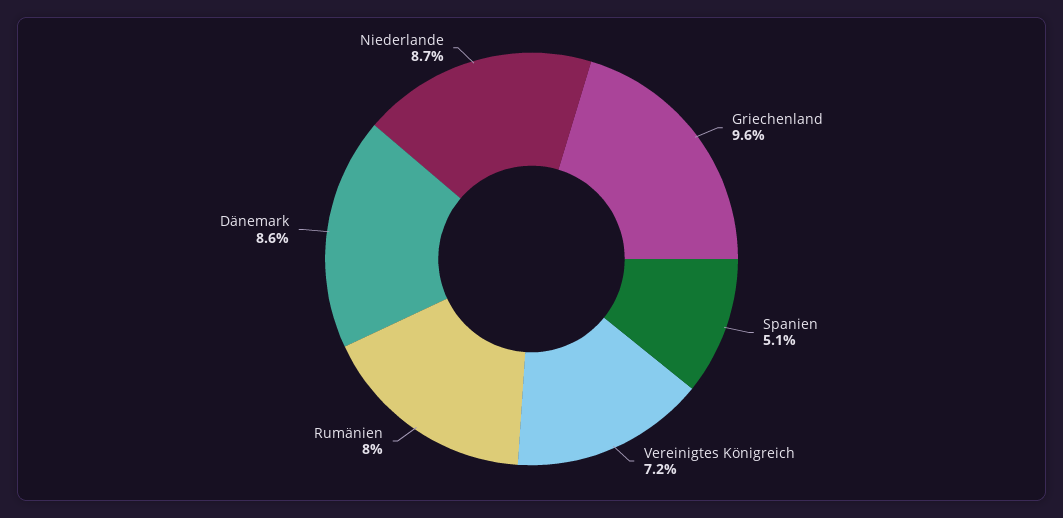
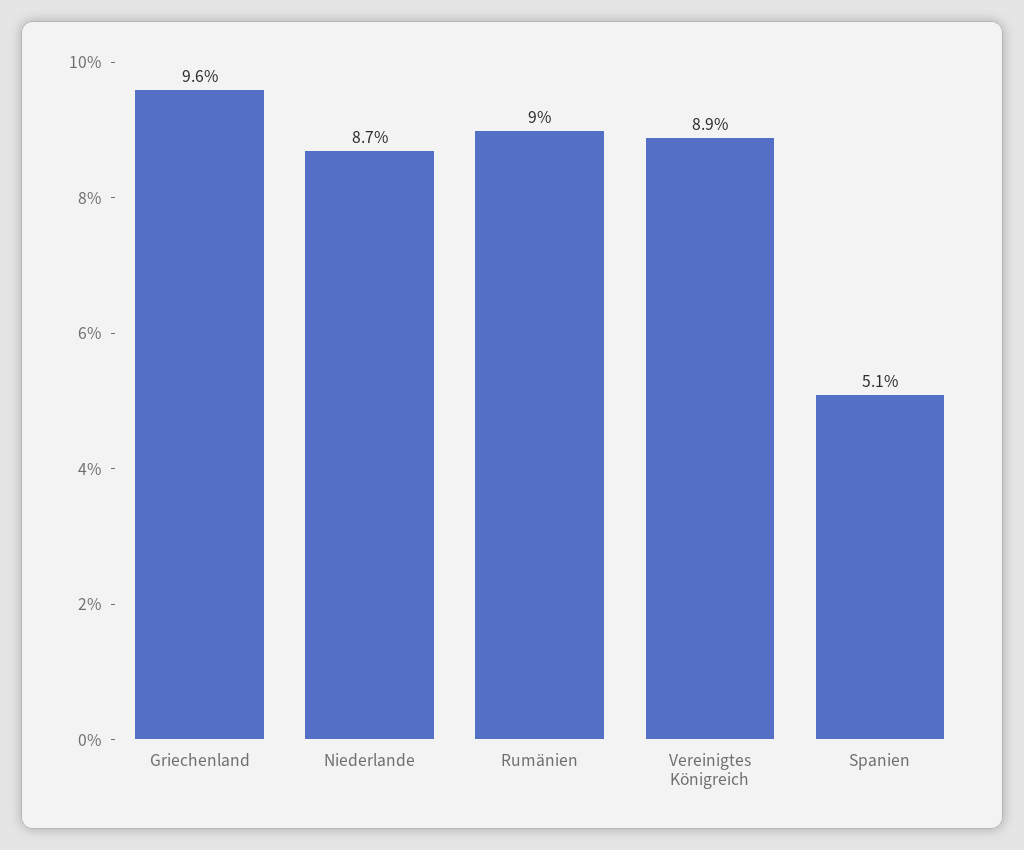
Vereinigtes Königreich: 7.2 -> 8.9
Rumänien: 8 -> 9
Dänemark: 8.6 -> none

